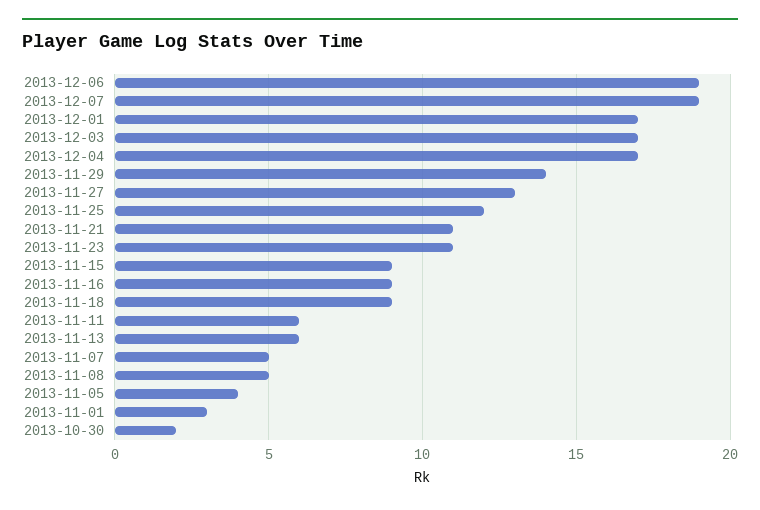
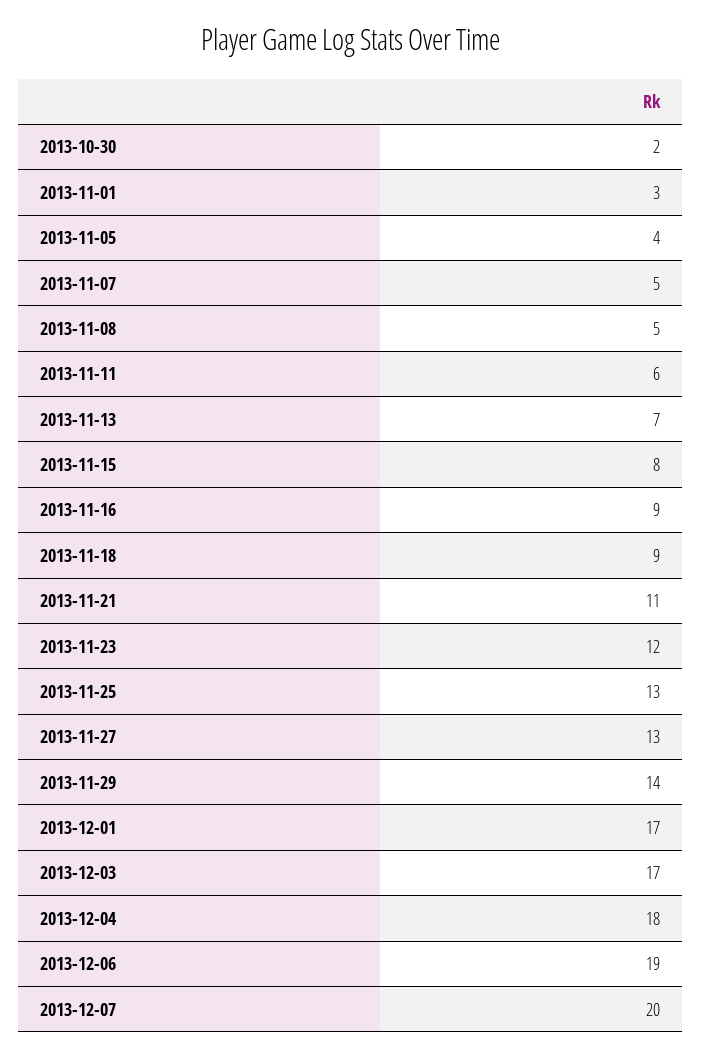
2013-12-07: 19 -> 20
2013-12-04: 17 -> 18
2013-11-25: 12 -> 13
2013-11-23: 11 -> 12
2013-11-15: 9 -> 8
2013-11-13: 6 -> 7

